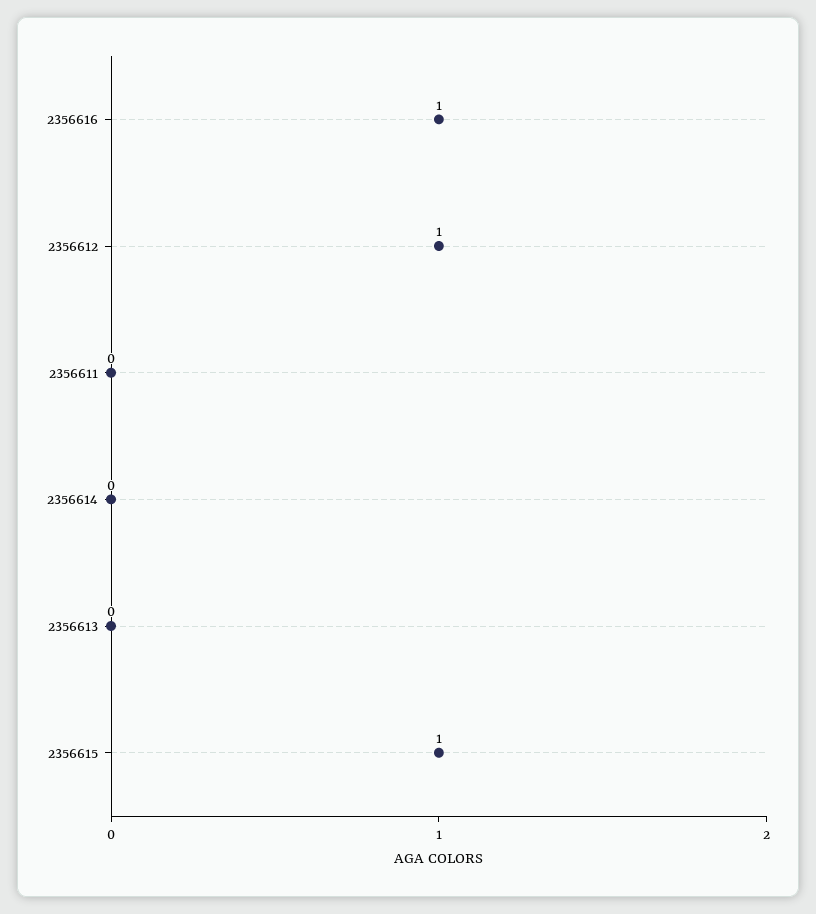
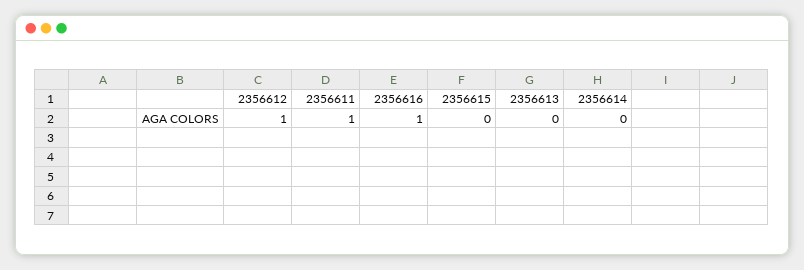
2356611: 0 -> 1
2356615: 1 -> 0

